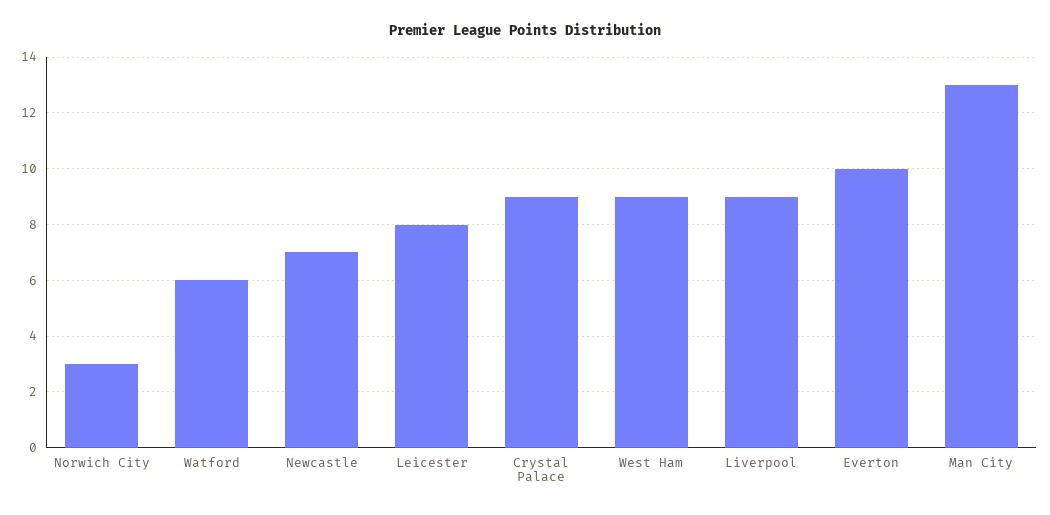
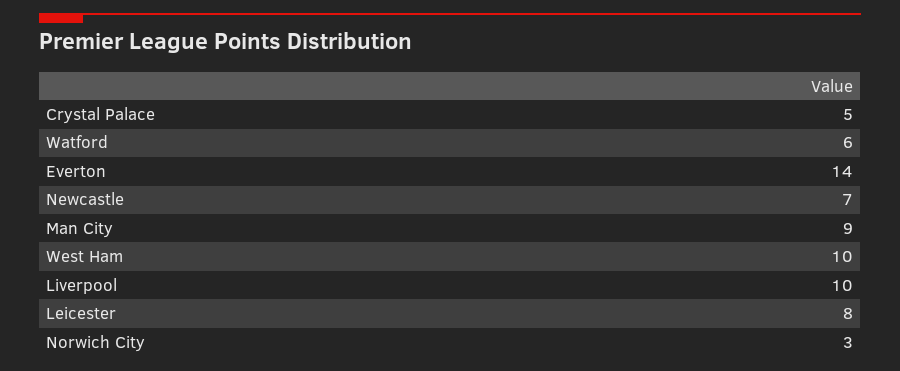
Crystal Palace: 9 -> 5
West Ham: 9 -> 10
Liverpool: 9 -> 10
Everton: 10 -> 14
Man City: 13 -> 9

